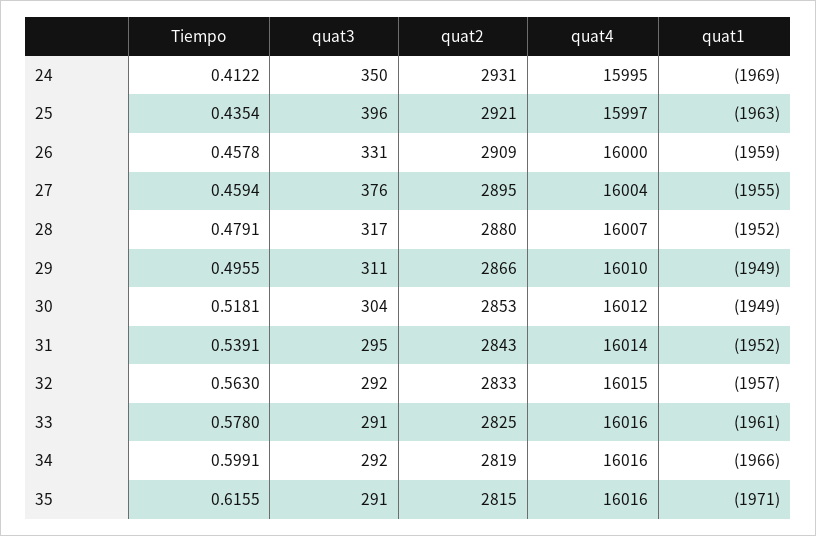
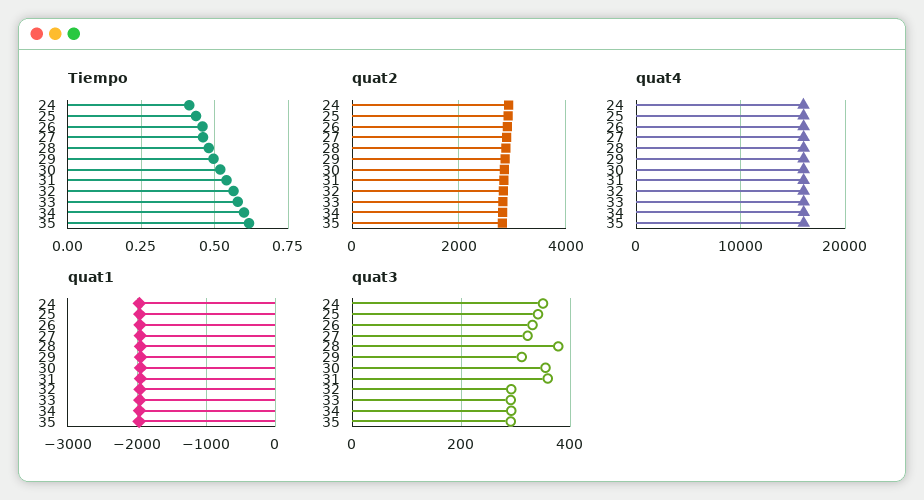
quat3, 25: 396 -> 340
quat3, 27: 376 -> 320
quat3, 28: 317 -> 380
quat3, 30: 304 -> 360
quat3, 31: 295 -> 360

